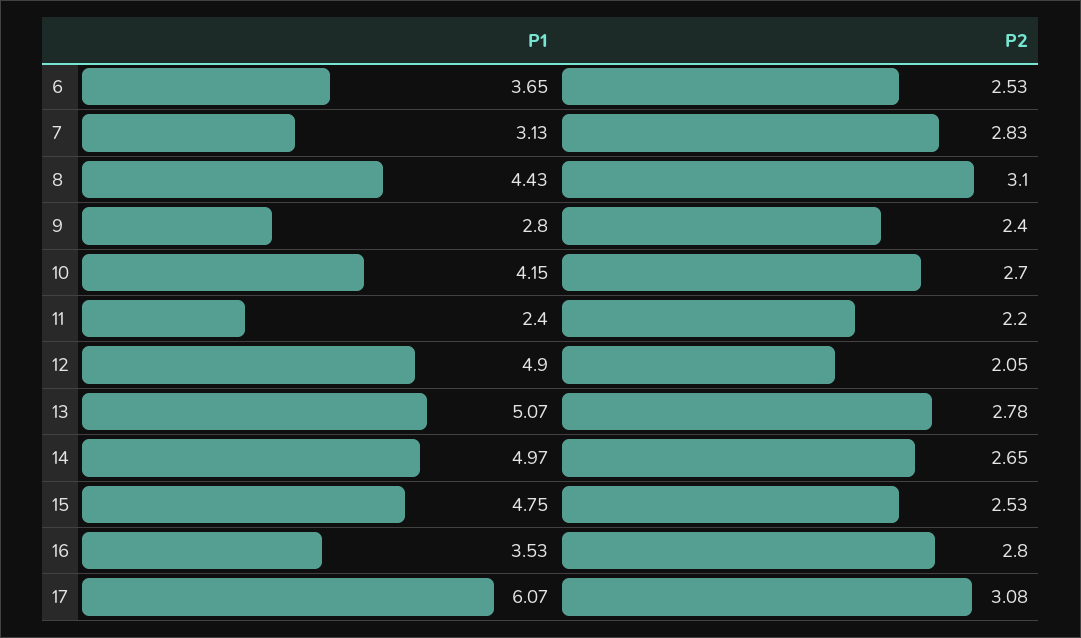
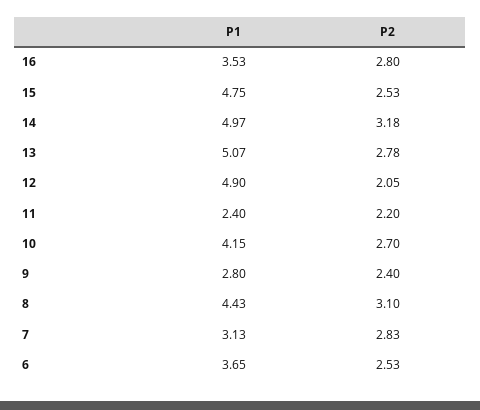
P2, 14: 2.65 -> 3.18
P1, 17: 6.07 -> none
P2, 17: 3.08 -> none

